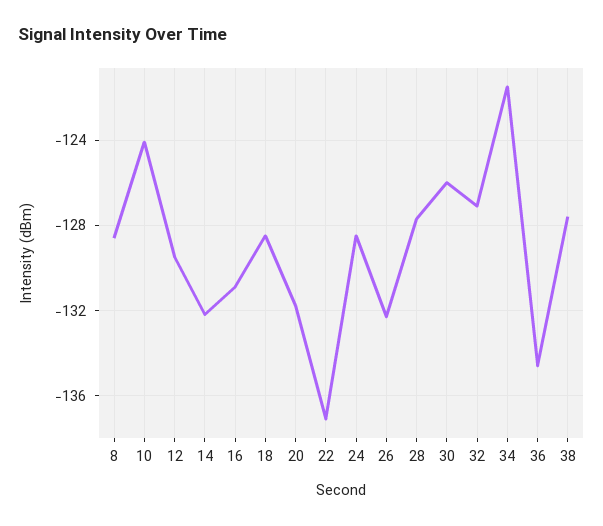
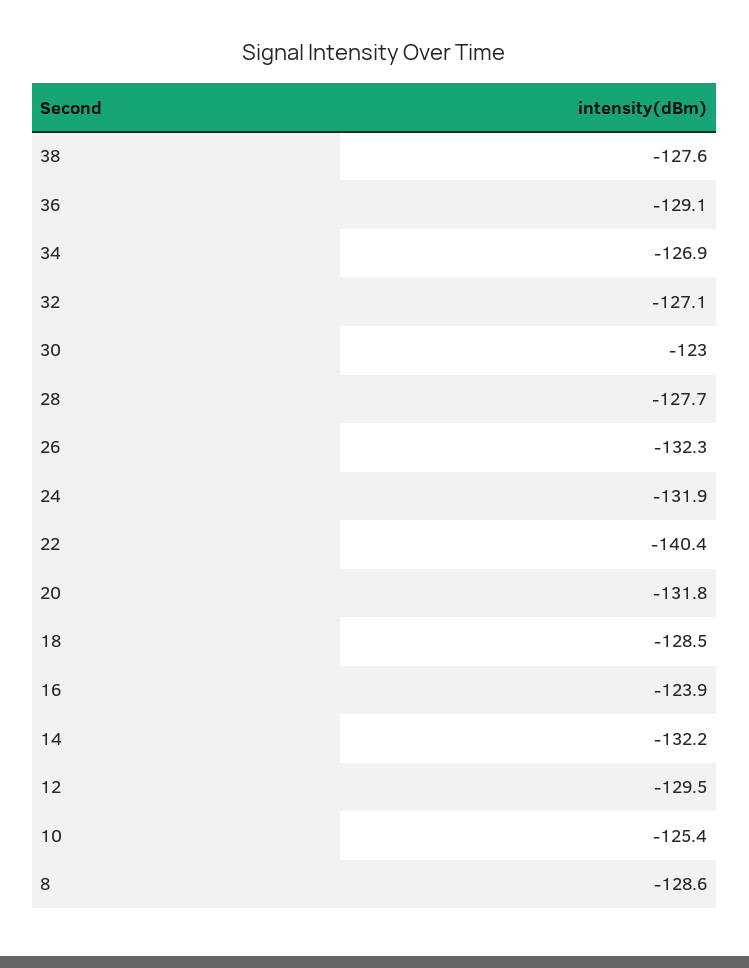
10: -124 -> -125.4
16: -131 -> -123.9
22: -137 -> -140.4
24: -128.5 -> -131.9
30: -126 -> -123
34: -121.5 -> -126.9
36: -134.5 -> -129.1

